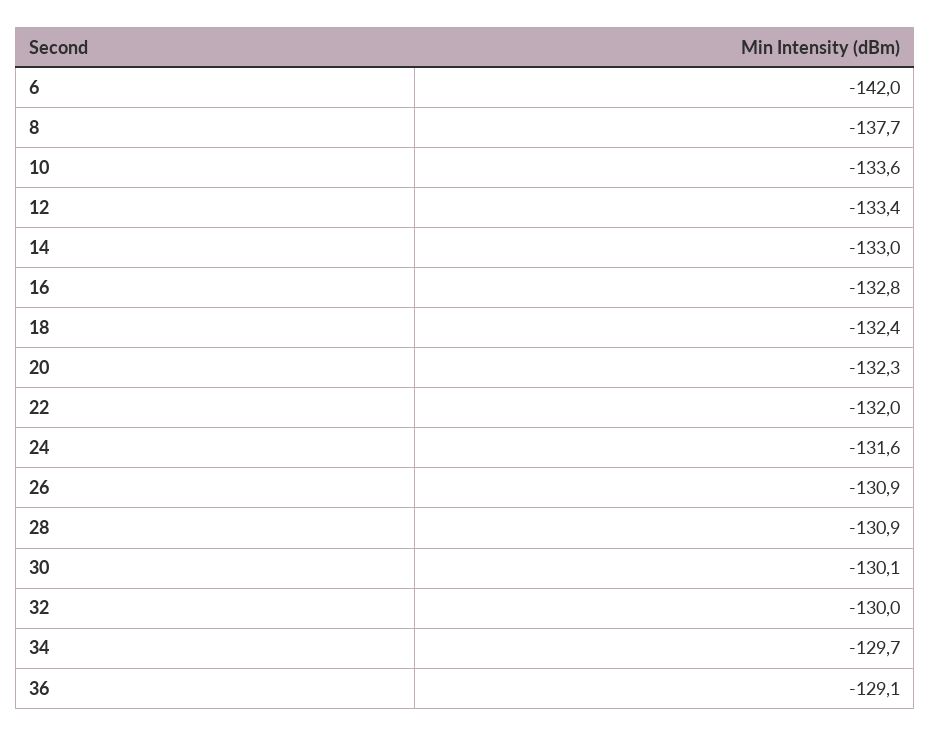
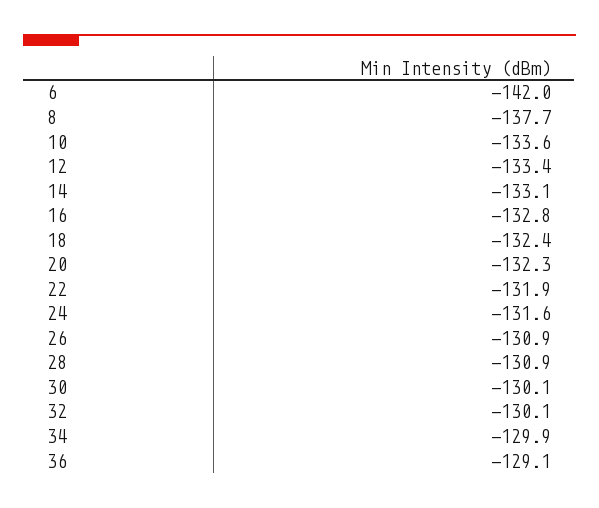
14: -133 -> -133.1
22: -132 -> -131.9
32: -130 -> -130.1
34: -129.7 -> -129.9

